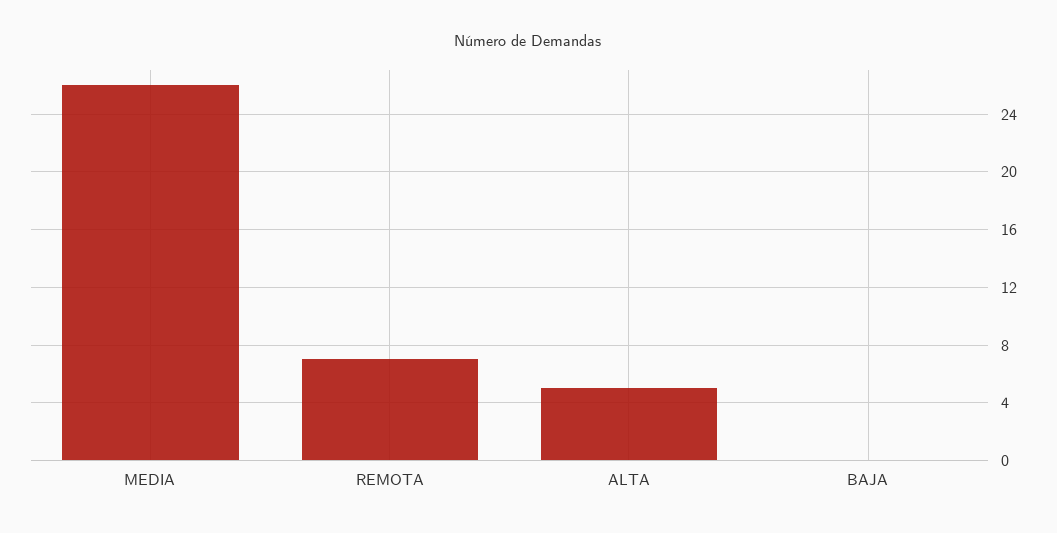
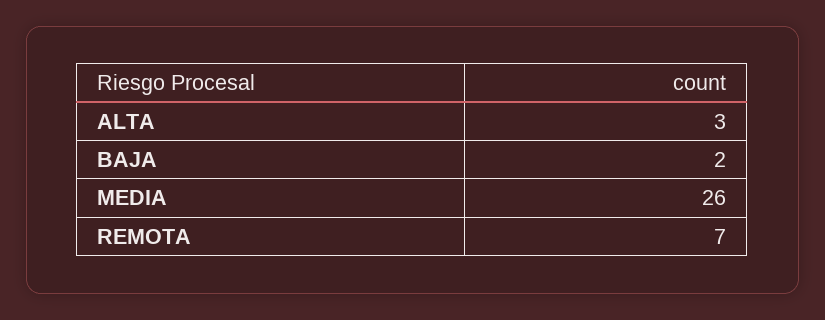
ALTA: 5 -> 3
BAJA: 0 -> 2

